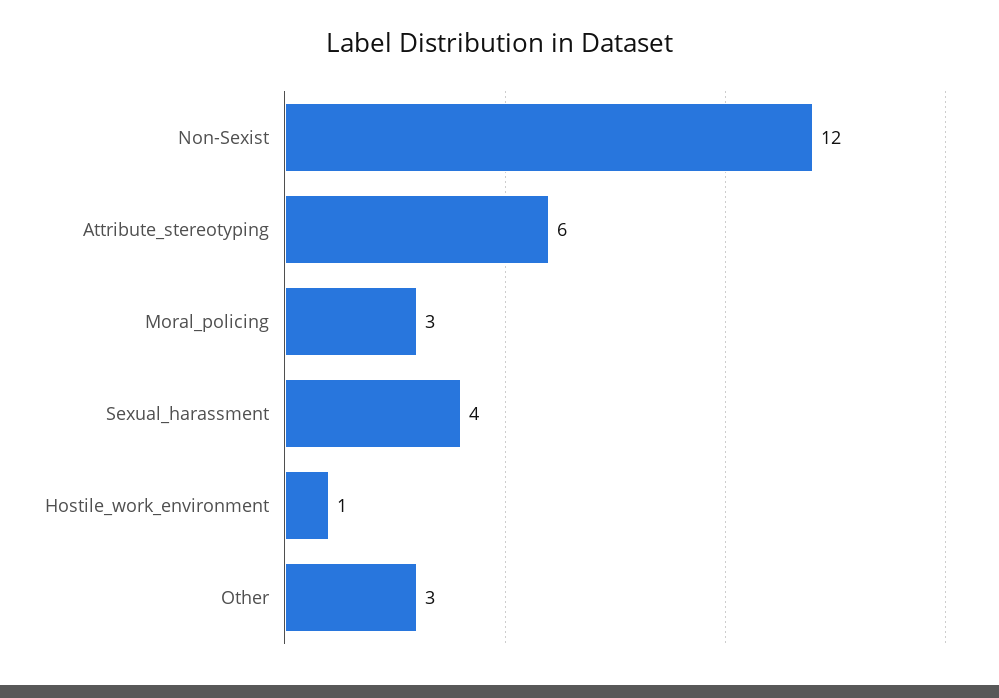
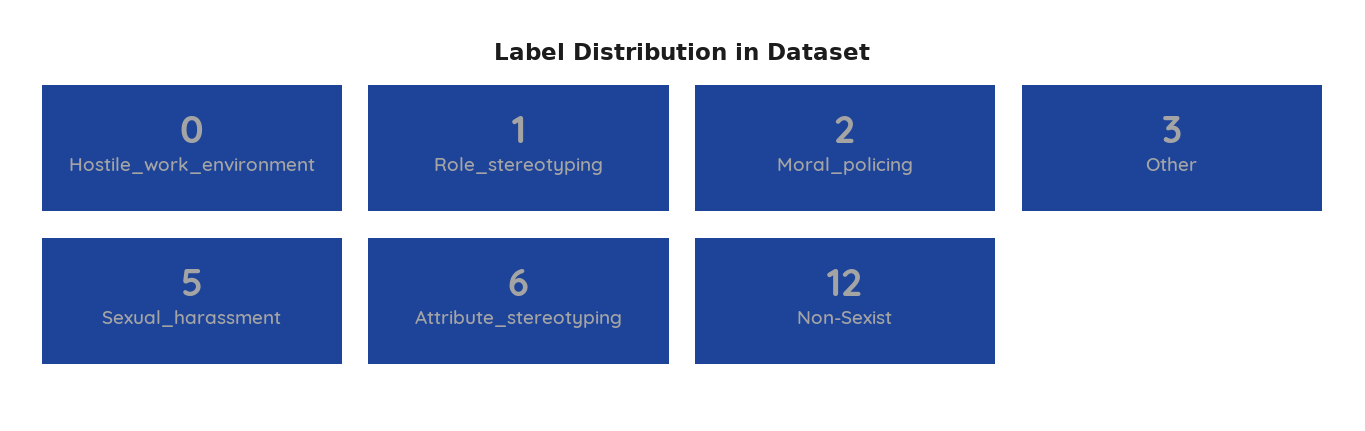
Moral_policing: 3 -> 2
Sexual_harassment: 4 -> 5
Hostile_work_environment: 1 -> 0
Role_stereotyping: none -> 1

